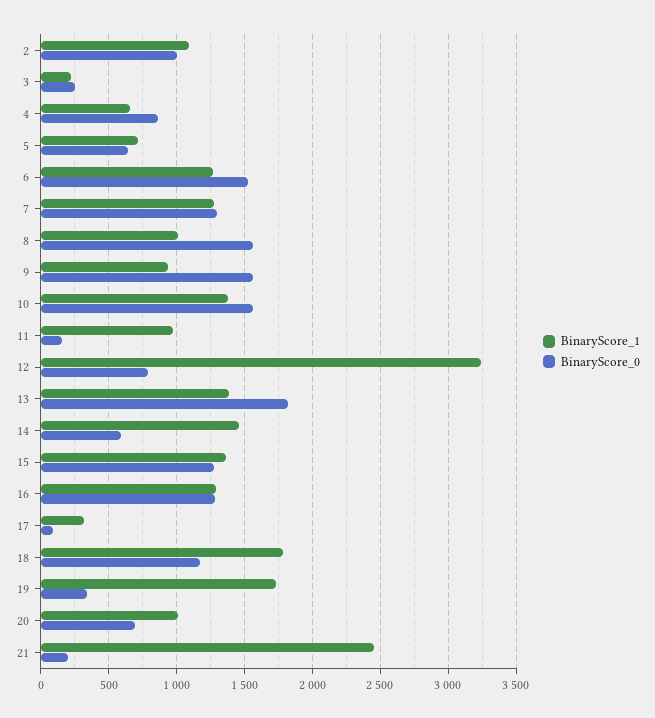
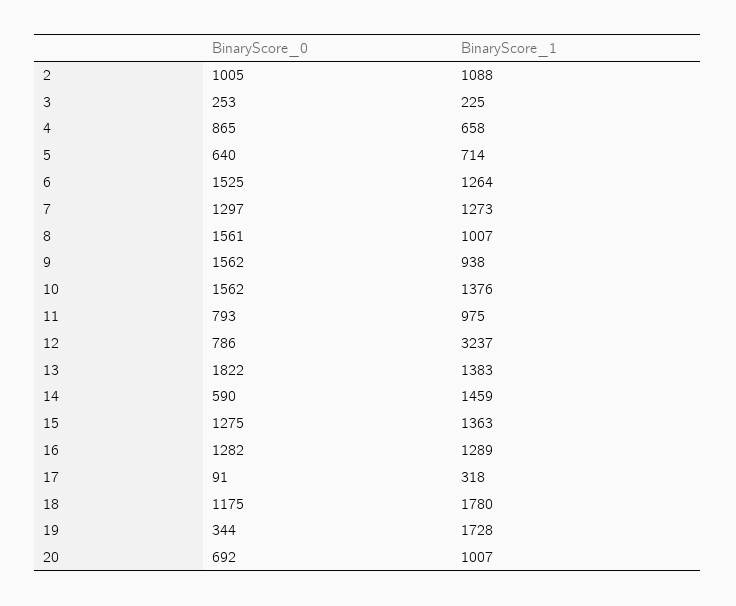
BinaryScore_0, 11: 150 -> 793
BinaryScore_1, 21: 2450 -> none
BinaryScore_0, 21: 200 -> none

